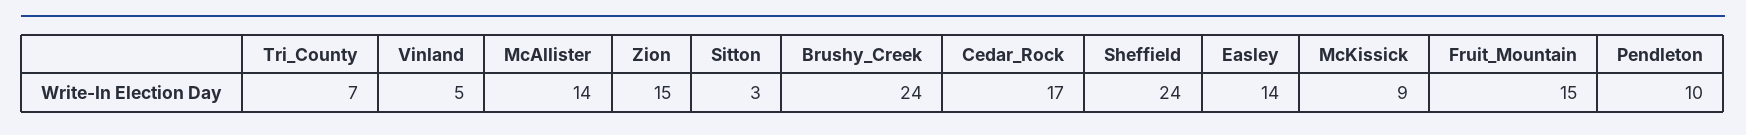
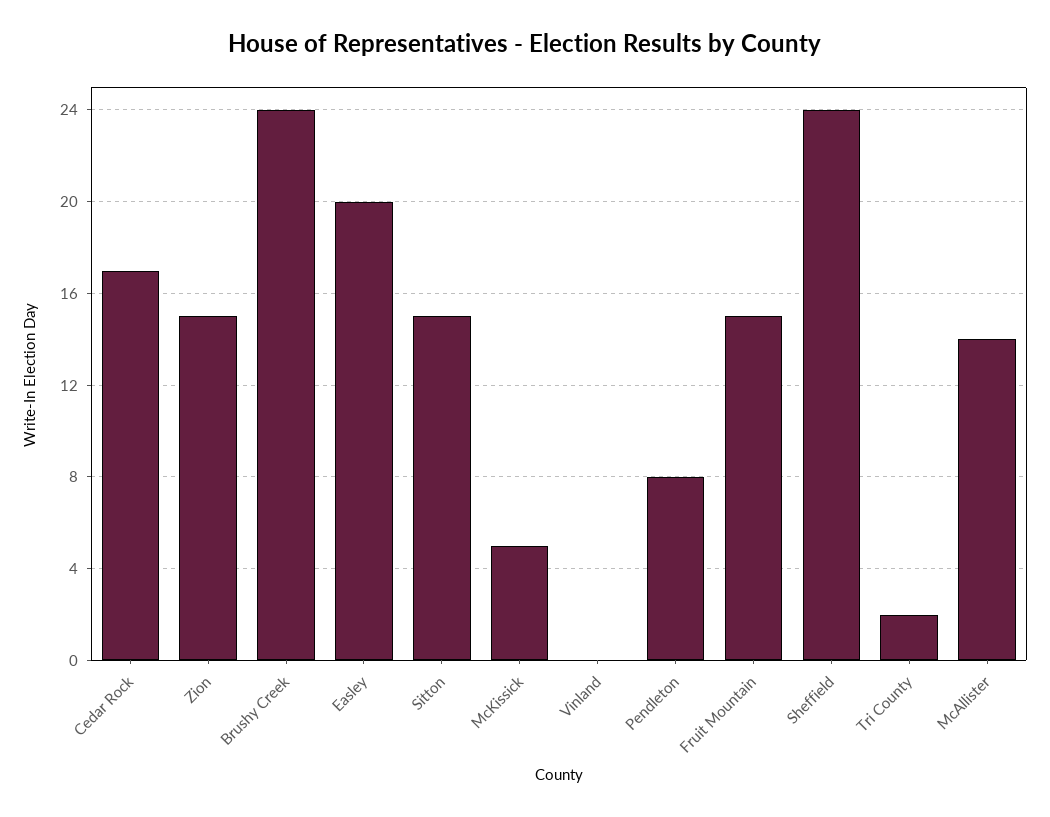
Tri_County: 7 -> 2
Vinland: 5 -> 0
Sitton: 3 -> 15
Easley: 14 -> 20
McKissick: 9 -> 5
Pendleton: 10 -> 8

